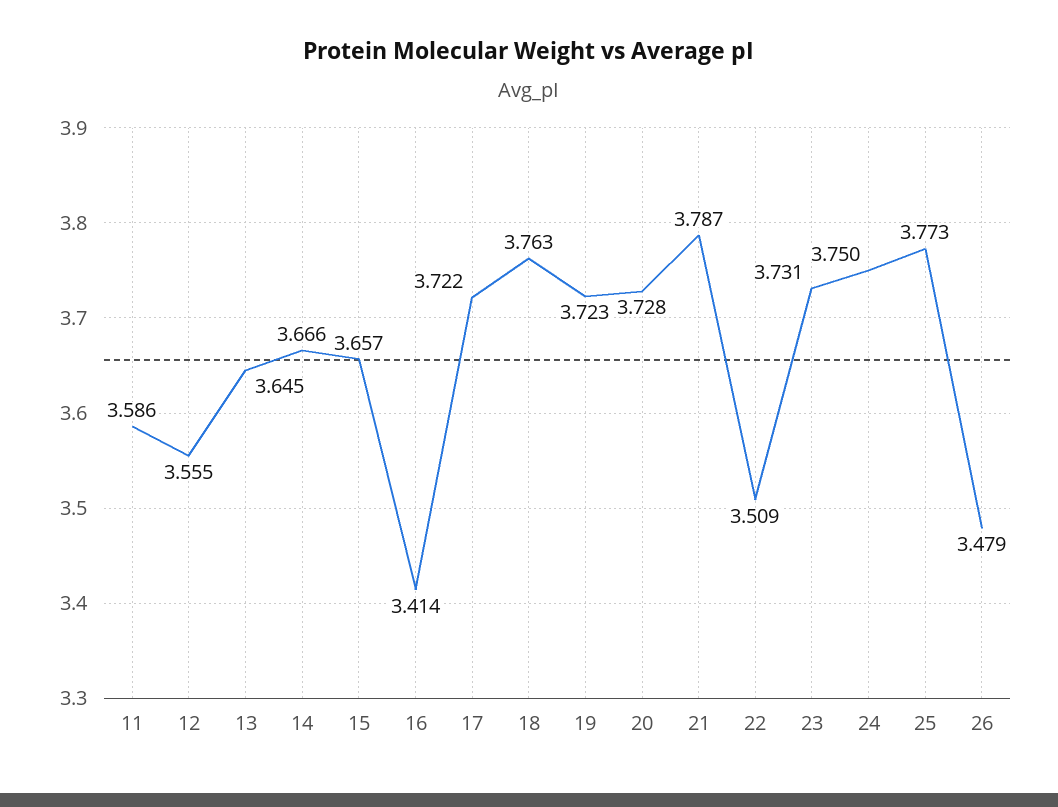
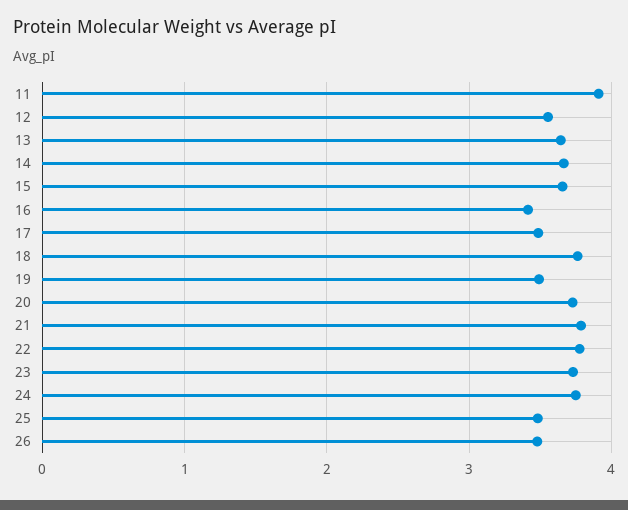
11: 3.586 -> 3.9
17: 3.722 -> 3.5
19: 3.723 -> 3.5
22: 3.509 -> 3.8
25: 3.773 -> 3.5

